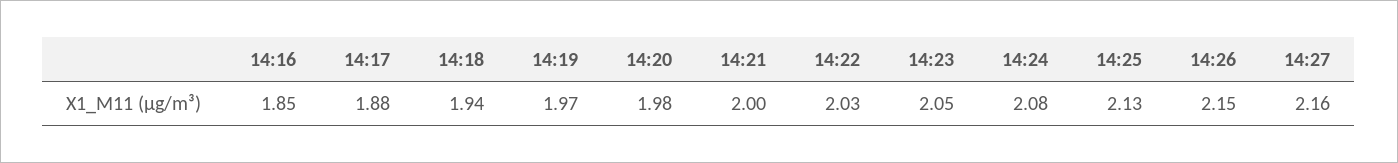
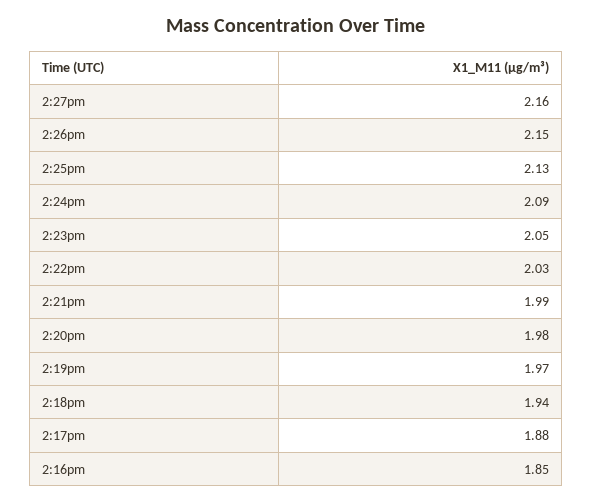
14:21: 2 -> 1.99
14:24: 2.08 -> 2.09

